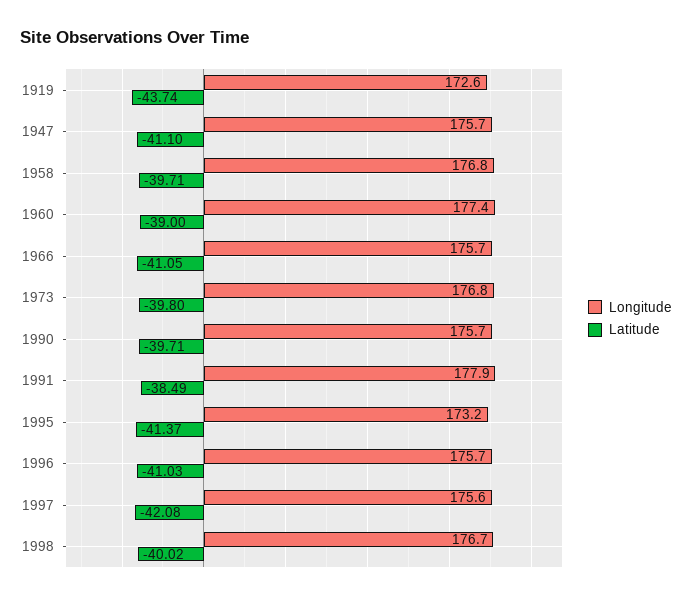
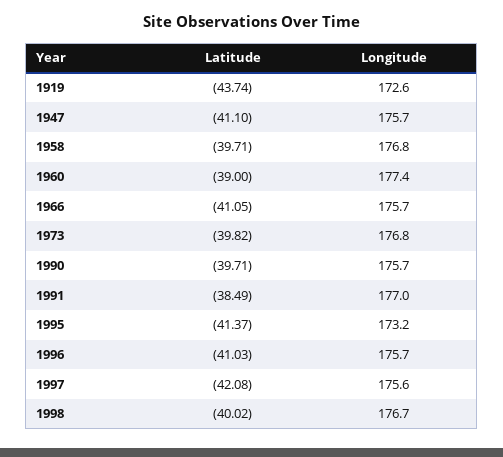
Latitude, 1973: -39.8 -> -39.82
Longitude, 1991: 177.9 -> 177

